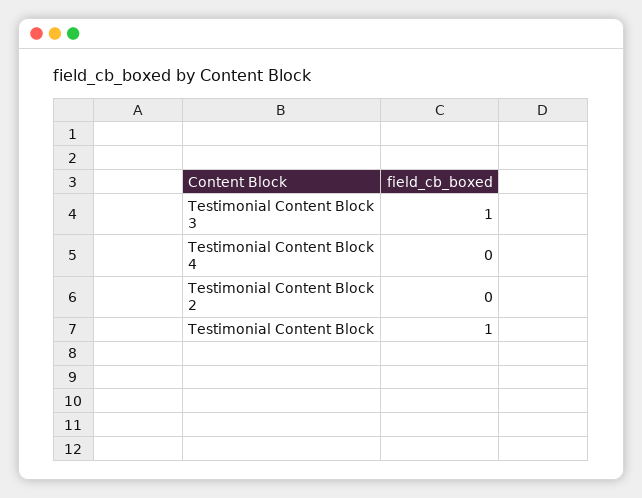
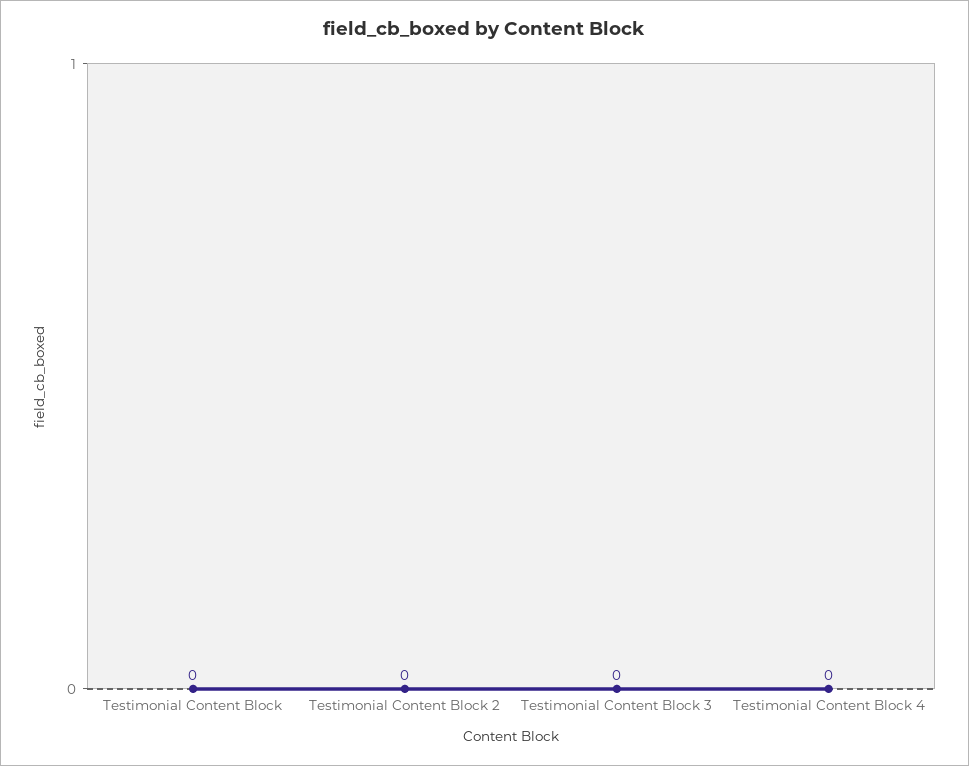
Testimonial Content Block 3: 1 -> 0
Testimonial Content Block: 1 -> 0

